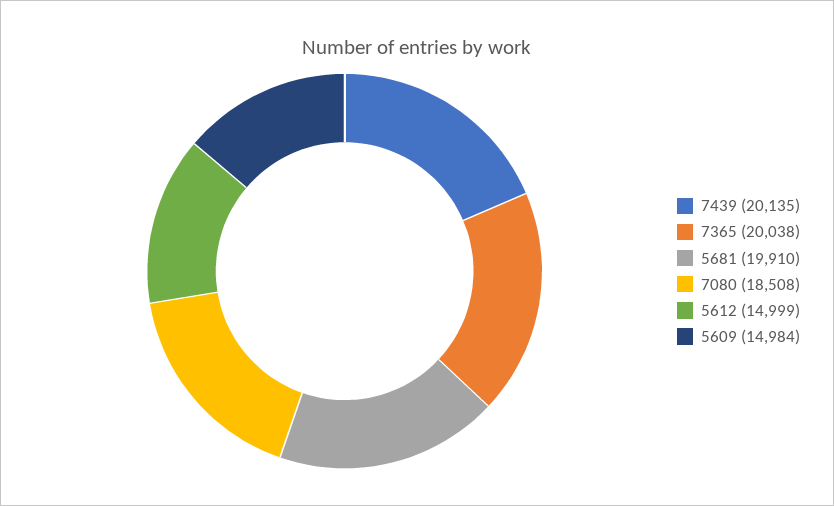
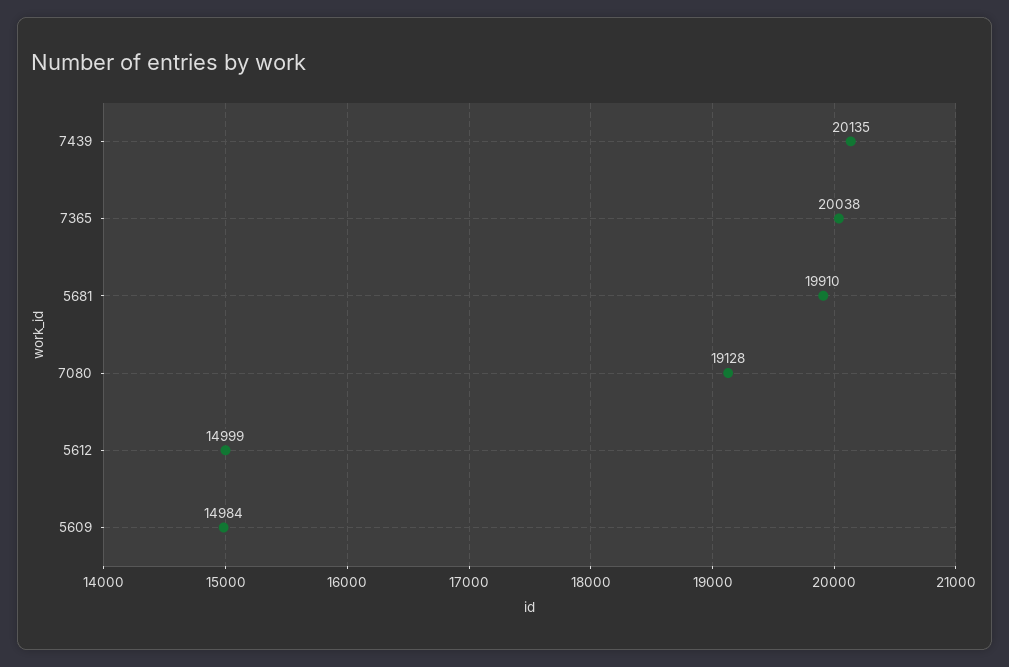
7080: 18508 -> 19128

